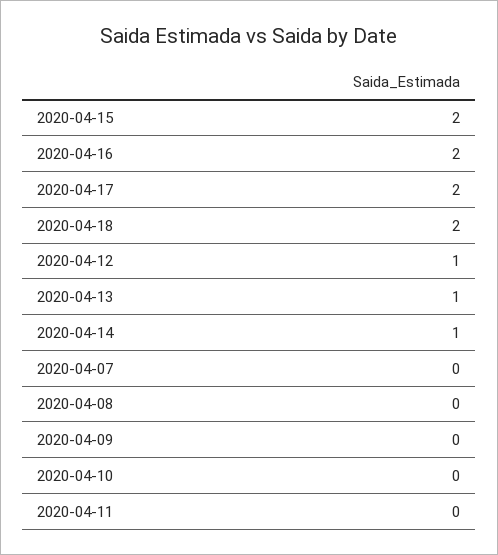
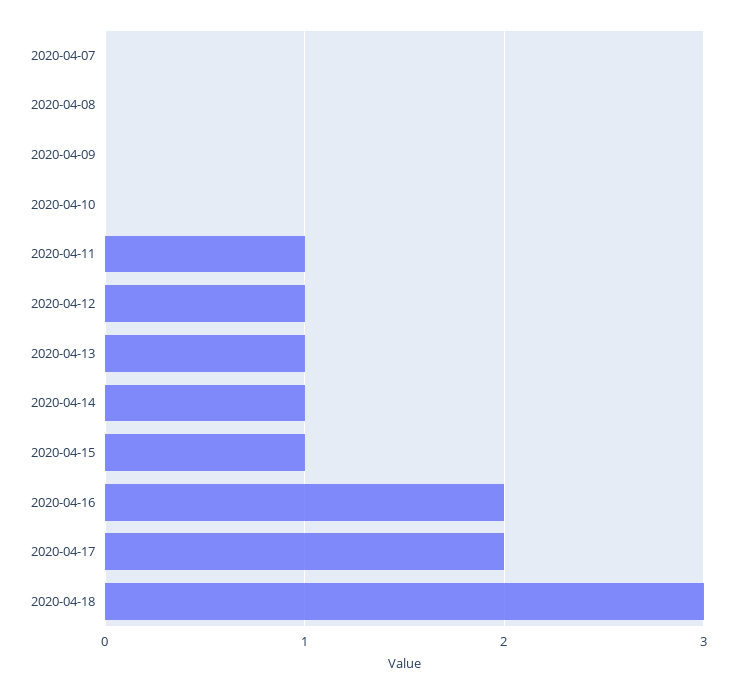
2020-04-15: 2 -> 1
2020-04-18: 2 -> 3
2020-04-11: 0 -> 1

